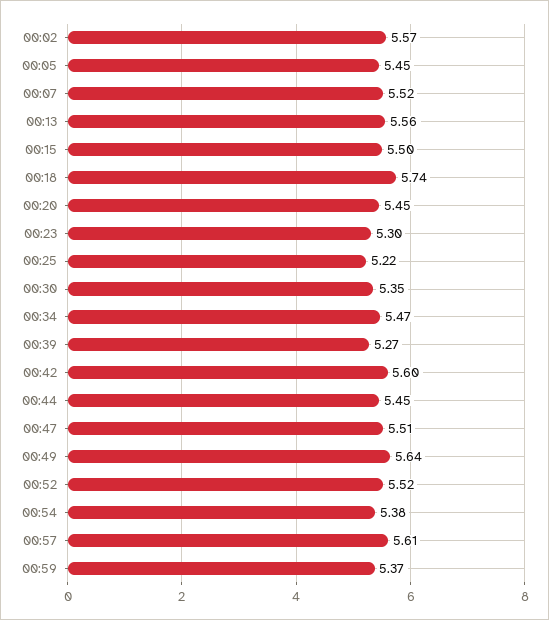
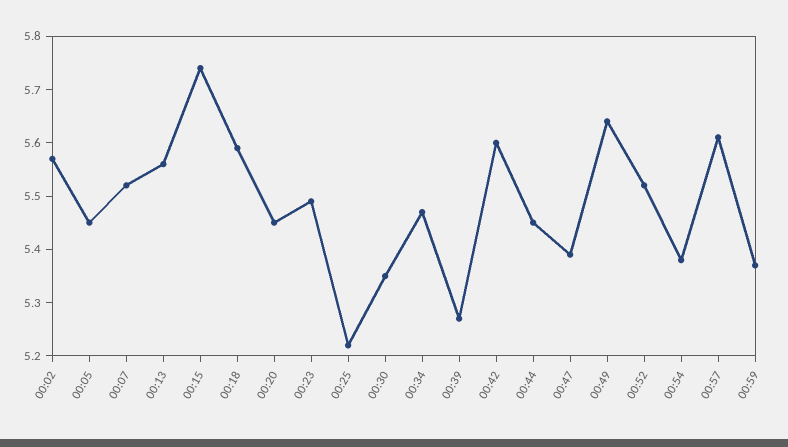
00:15: 5.5 -> 5.75
00:18: 5.74 -> 5.6
00:23: 5.3 -> 5.5
00:47: 5.51 -> 5.4

